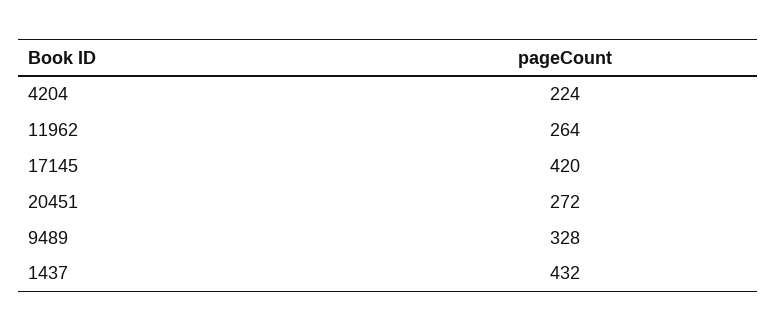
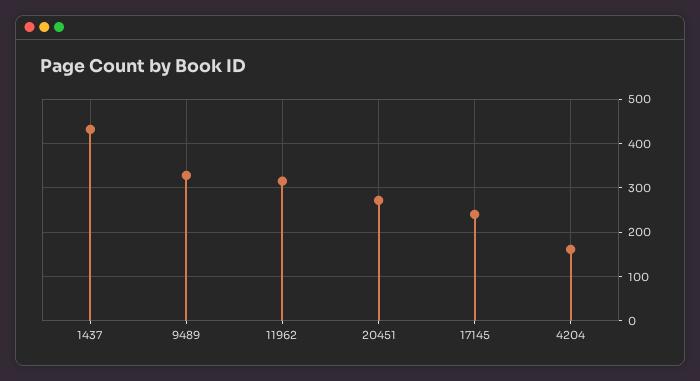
4204: 224 -> 160
11962: 264 -> 320
17145: 420 -> 240

